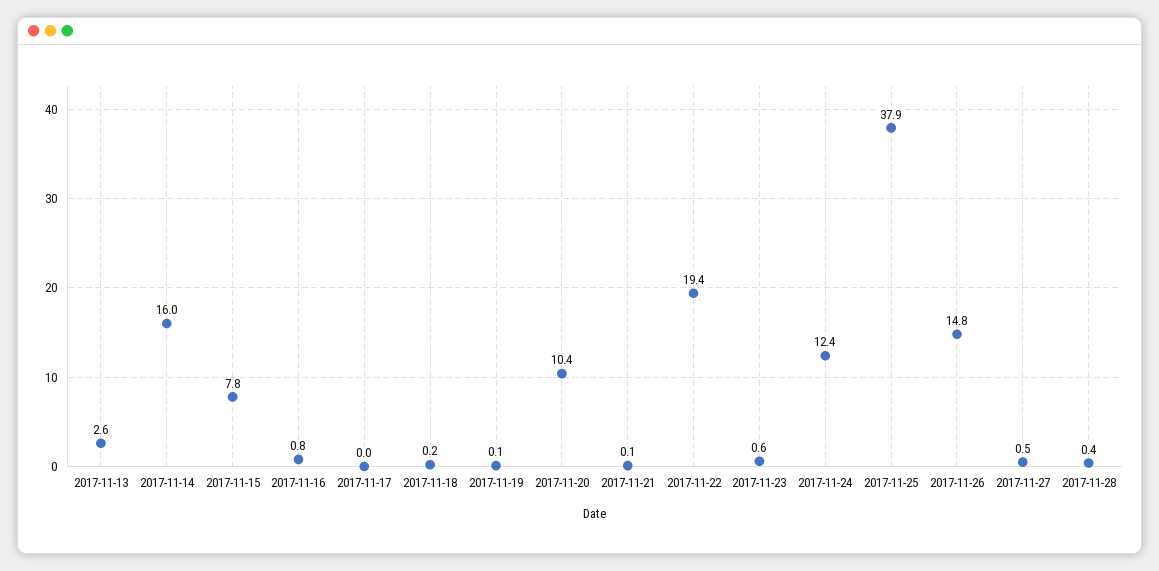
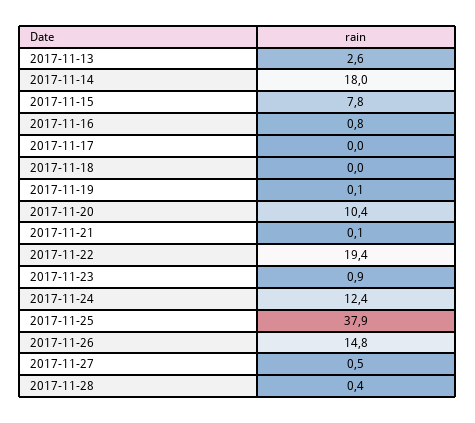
2017-11-14: 16 -> 18
2017-11-18: 0.2 -> 0
2017-11-23: 0.6 -> 0.9

